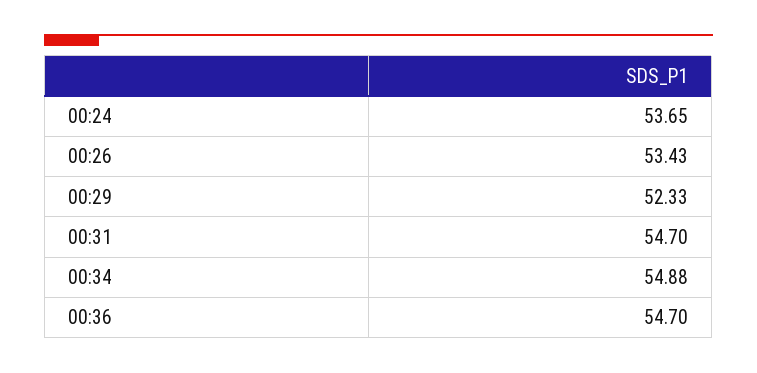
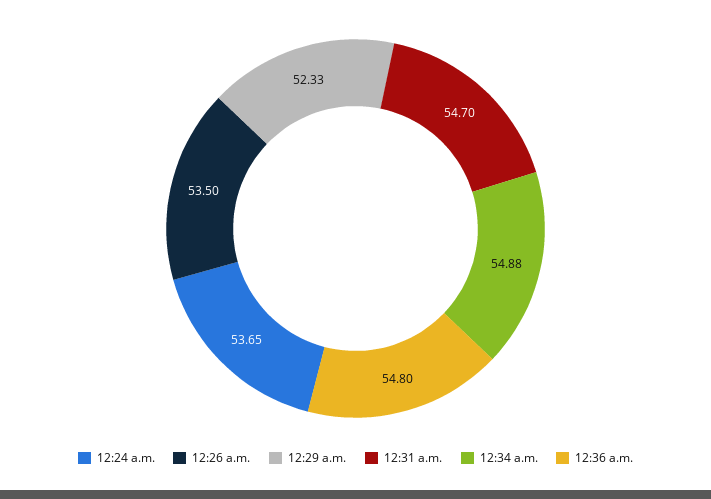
00:26: 53.43 -> 53.5
00:36: 54.7 -> 54.8

